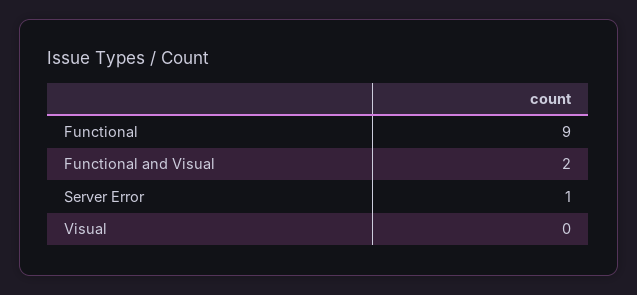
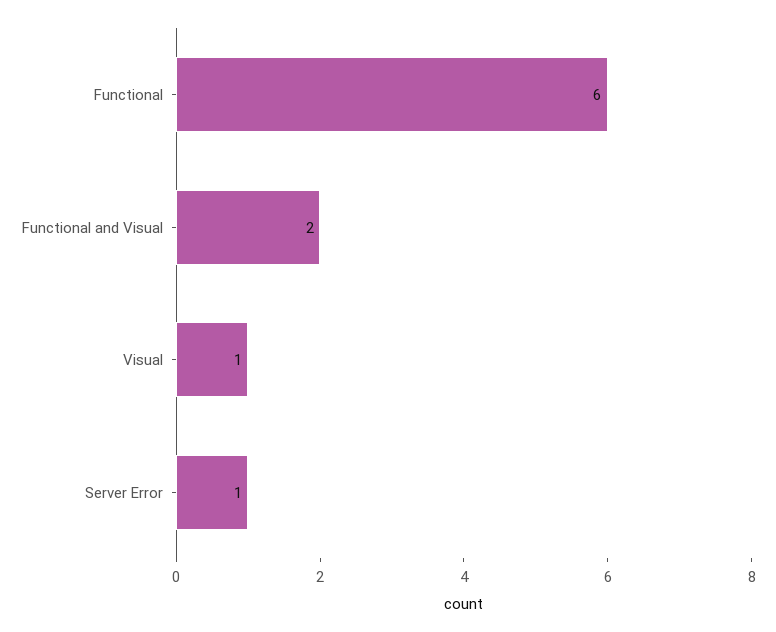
Functional: 9 -> 6
Visual: 0 -> 1

